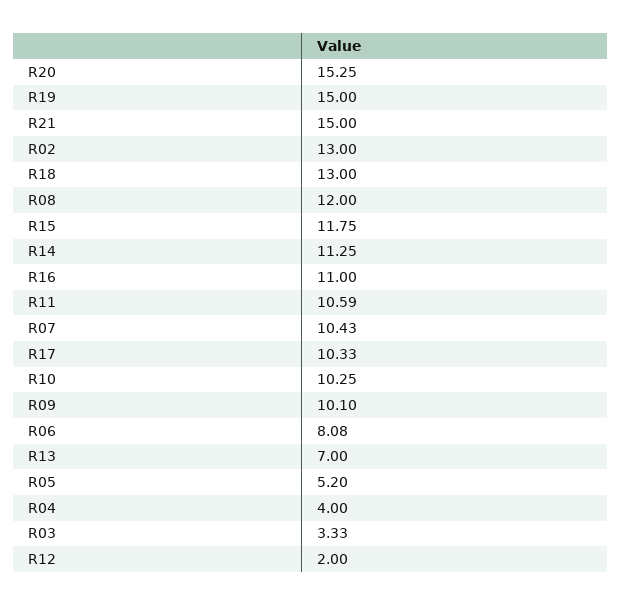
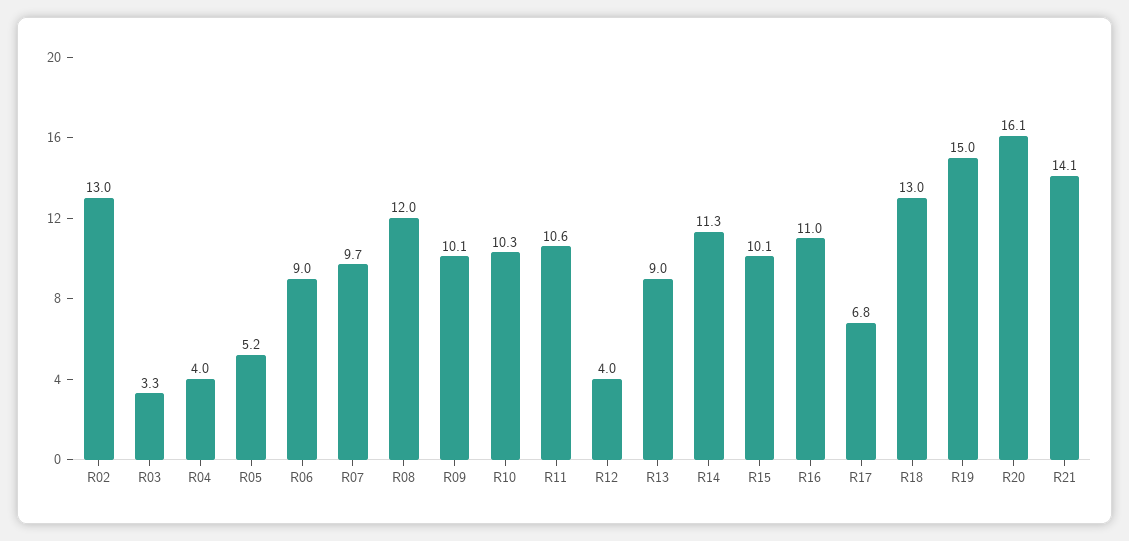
R20: 15.25 -> 16.1
R21: 15 -> 14.1
R15: 11.75 -> 10.1
R07: 10.43 -> 9.7
R17: 10.33 -> 6.8
R06: 8.08 -> 9
R13: 7 -> 9
R12: 2 -> 4

